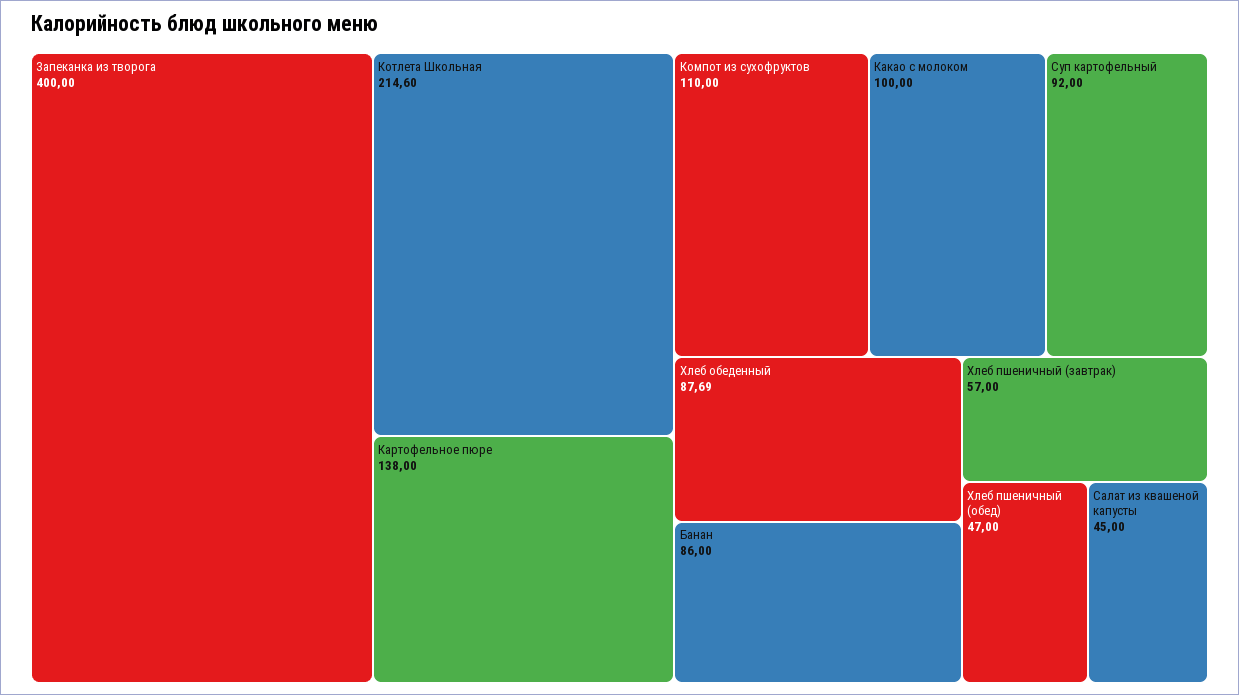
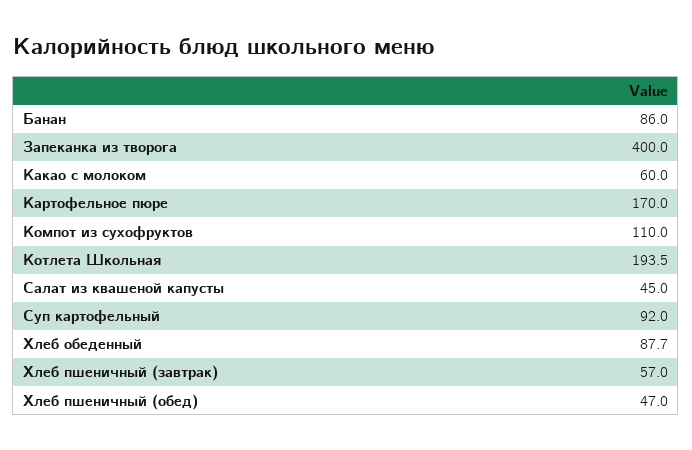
Котлета Школьная: 214.6 -> 193.5
Картофельное пюре: 138 -> 170
Какао с молоком: 100 -> 60

